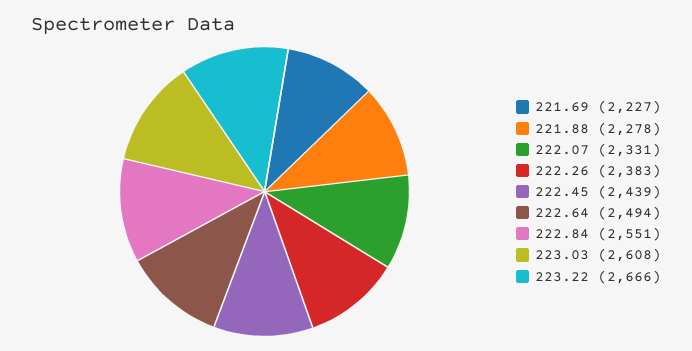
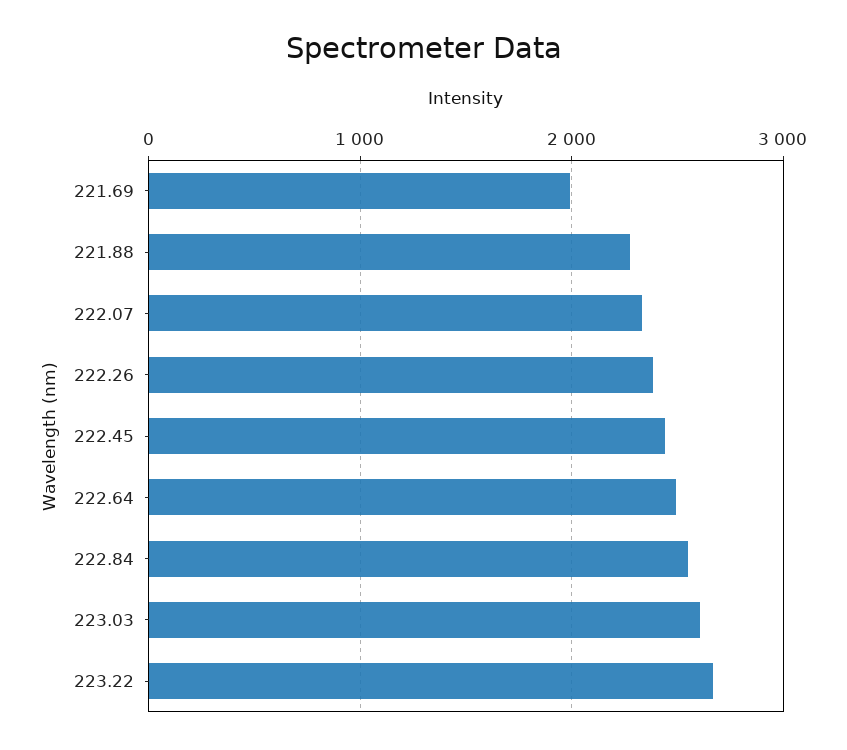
221.69: 2227 -> 2000

